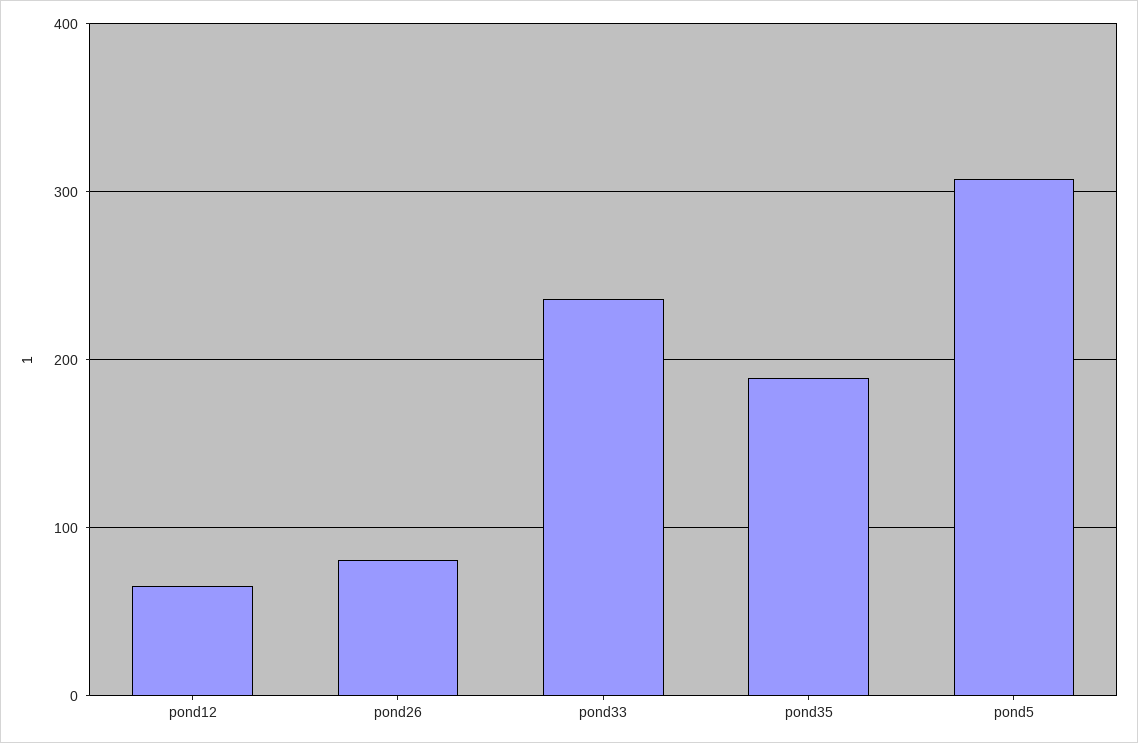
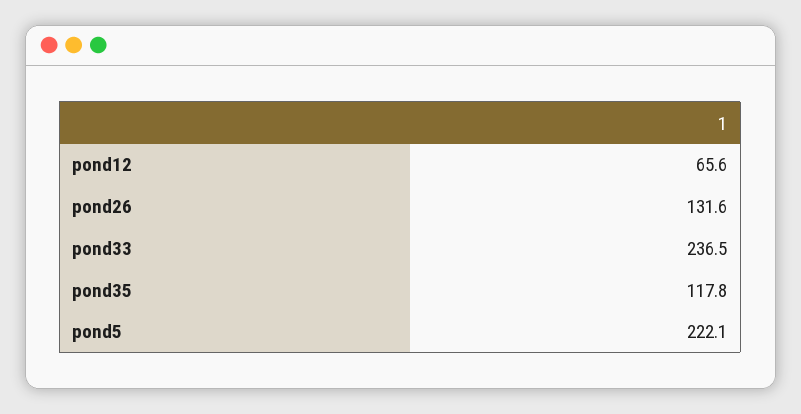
pond26: 80 -> 131.6
pond35: 190 -> 117.8
pond5: 310 -> 222.1

